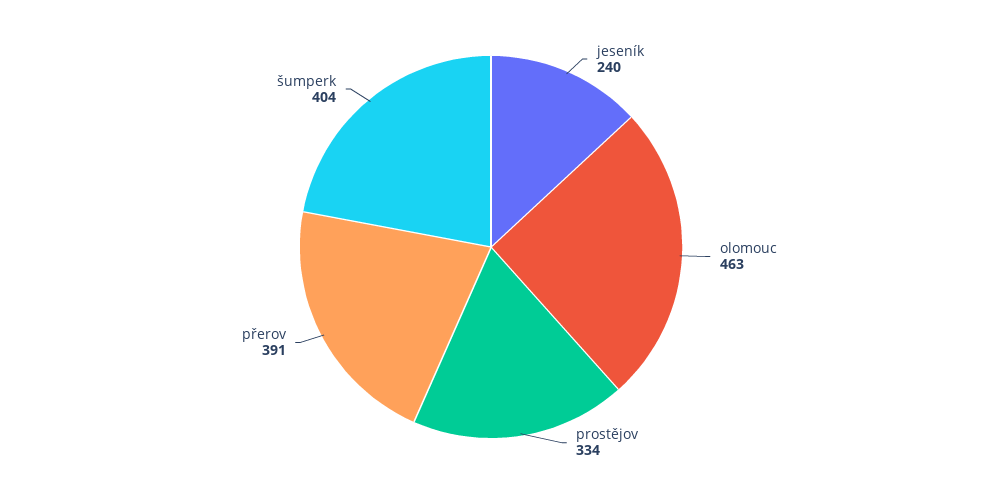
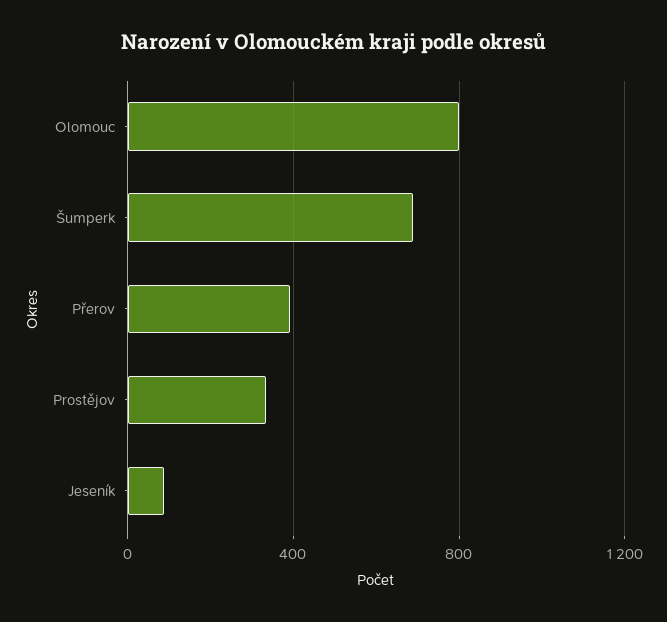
jeseník: 240 -> 100
olomouc: 463 -> 800
šumperk: 404 -> 700

